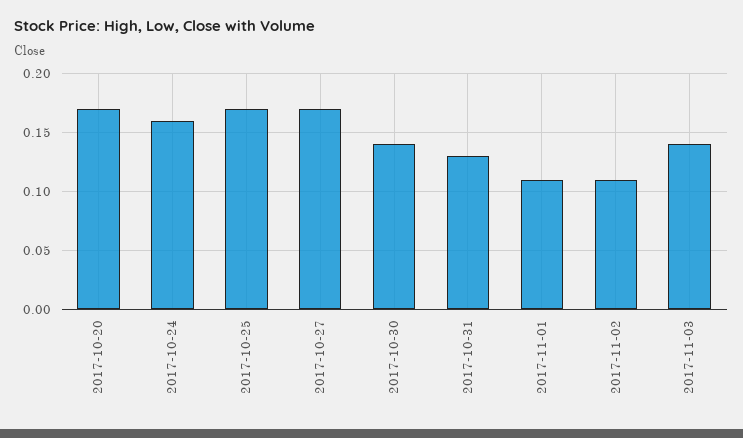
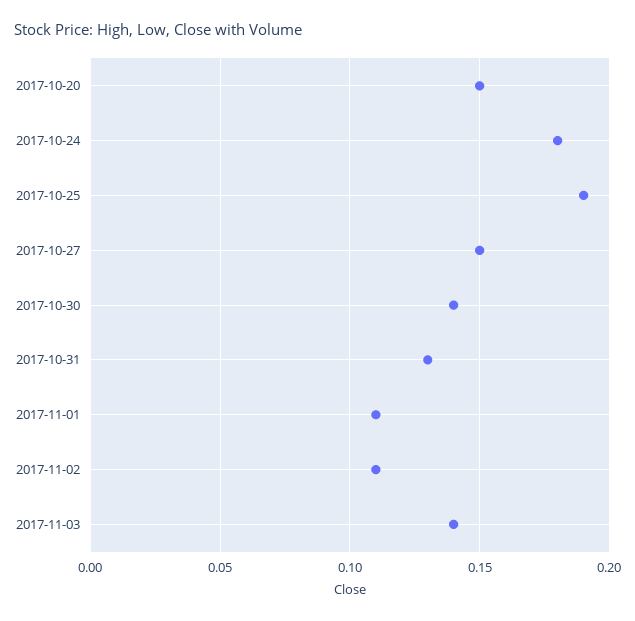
2017-10-20: 0.17 -> 0.15
2017-10-24: 0.16 -> 0.18
2017-10-25: 0.17 -> 0.19
2017-10-27: 0.17 -> 0.15

